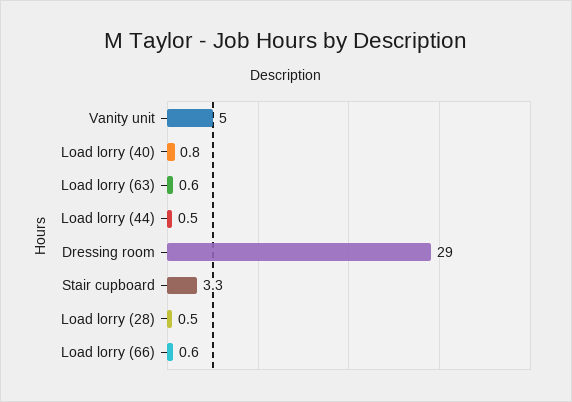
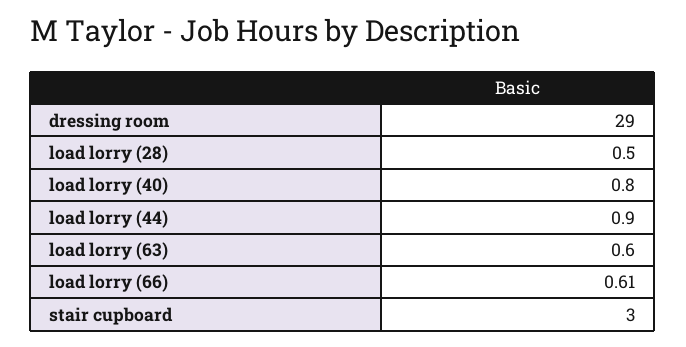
Vanity unit: 5 -> none
Load lorry (44): 0.5 -> 0.9
Stair cupboard: 3.3 -> 3

